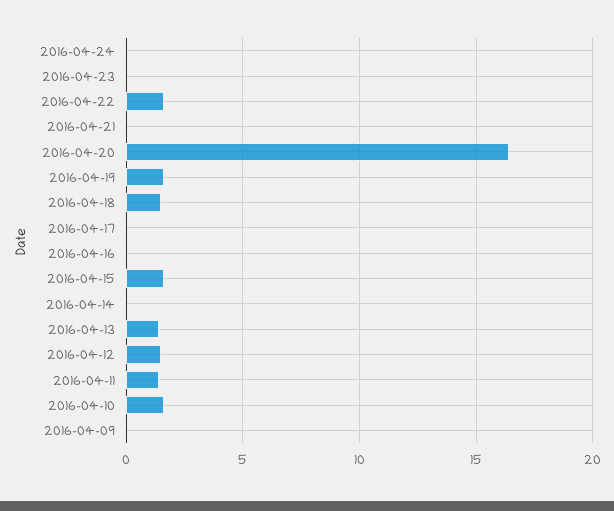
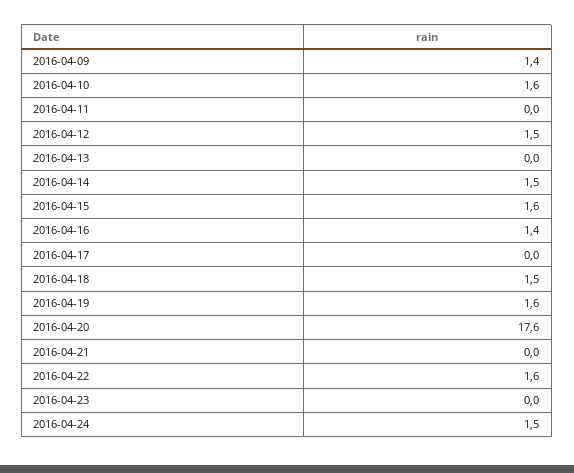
2016-04-24: 0 -> 1.5
2016-04-20: 16.5 -> 17.6
2016-04-16: 0 -> 1.4
2016-04-14: 0 -> 1.5
2016-04-13: 1.5 -> 0
2016-04-11: 1.5 -> 0
2016-04-09: 0 -> 1.4

